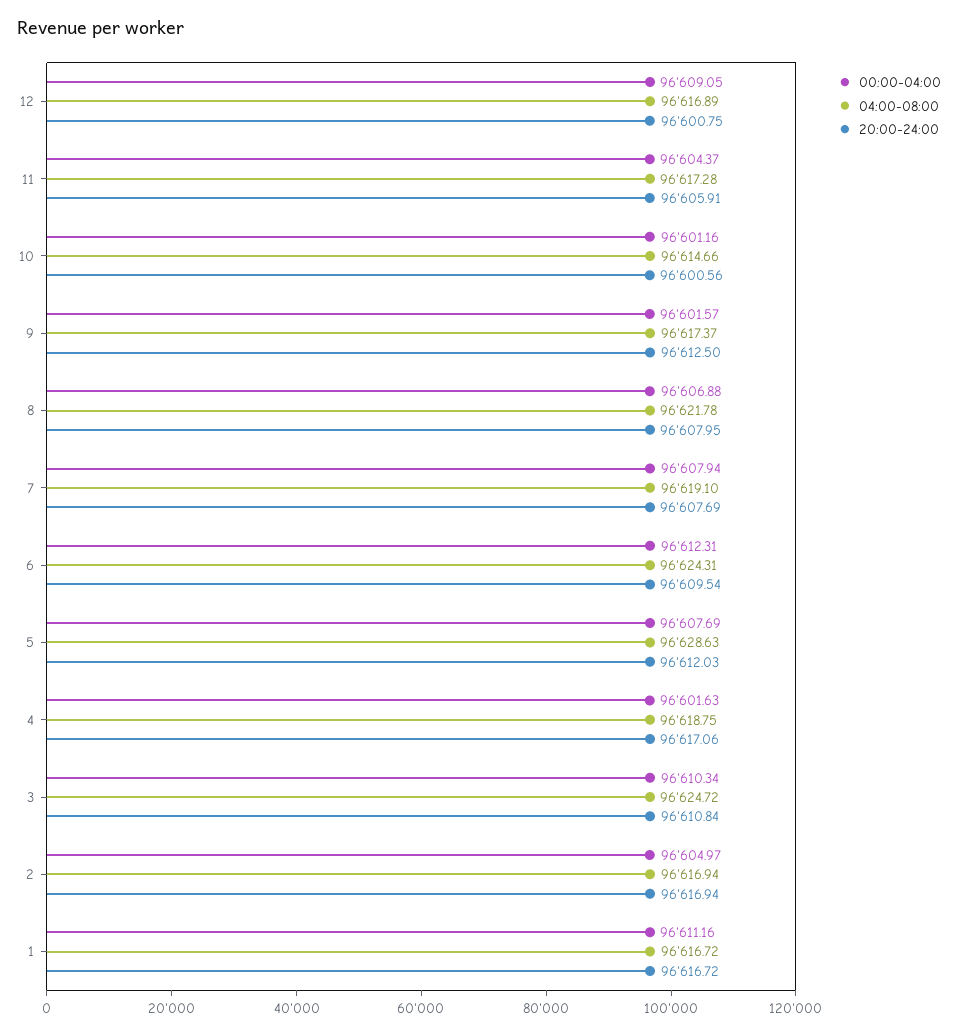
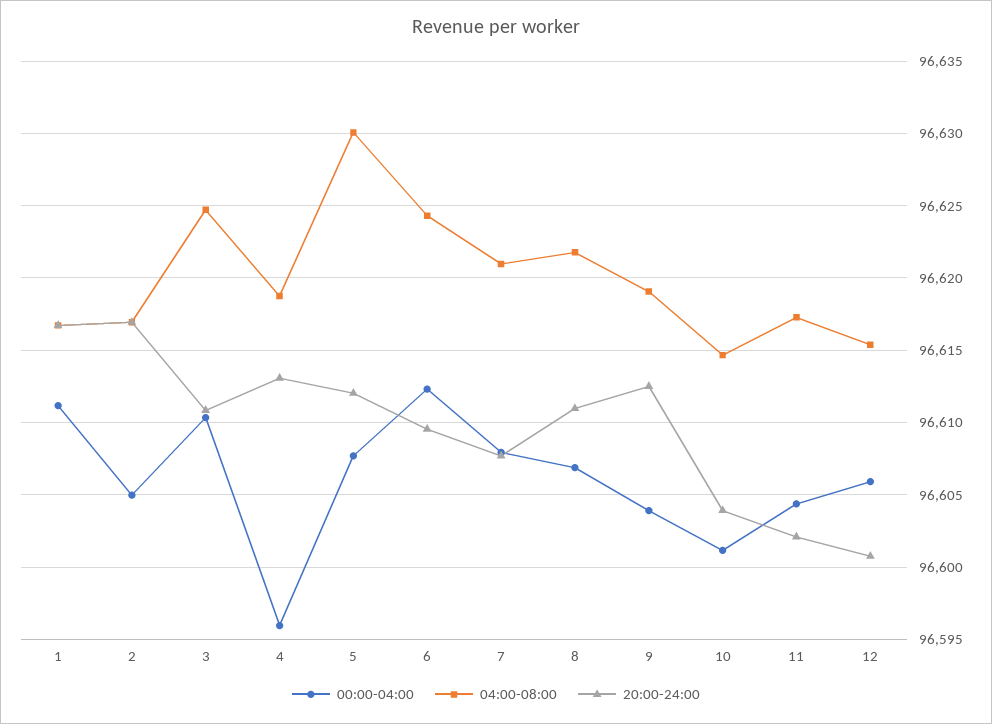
00:00-04:00, 12: 96609.05 -> 96606
04:00-08:00, 12: 96616.89 -> 96615.5
20:00-24:00, 11: 96605.91 -> 96602
20:00-24:00, 10: 96600.56 -> 96604
00:00-04:00, 9: 96601.57 -> 96604
04:00-08:00, 9: 96617.37 -> 96619
20:00-24:00, 8: 96607.95 -> 96611
04:00-08:00, 7: 96619.1 -> 96621
04:00-08:00, 5: 96628.63 -> 96630
00:00-04:00, 4: 96601.63 -> 96596
20:00-24:00, 4: 96617.06 -> 96613

